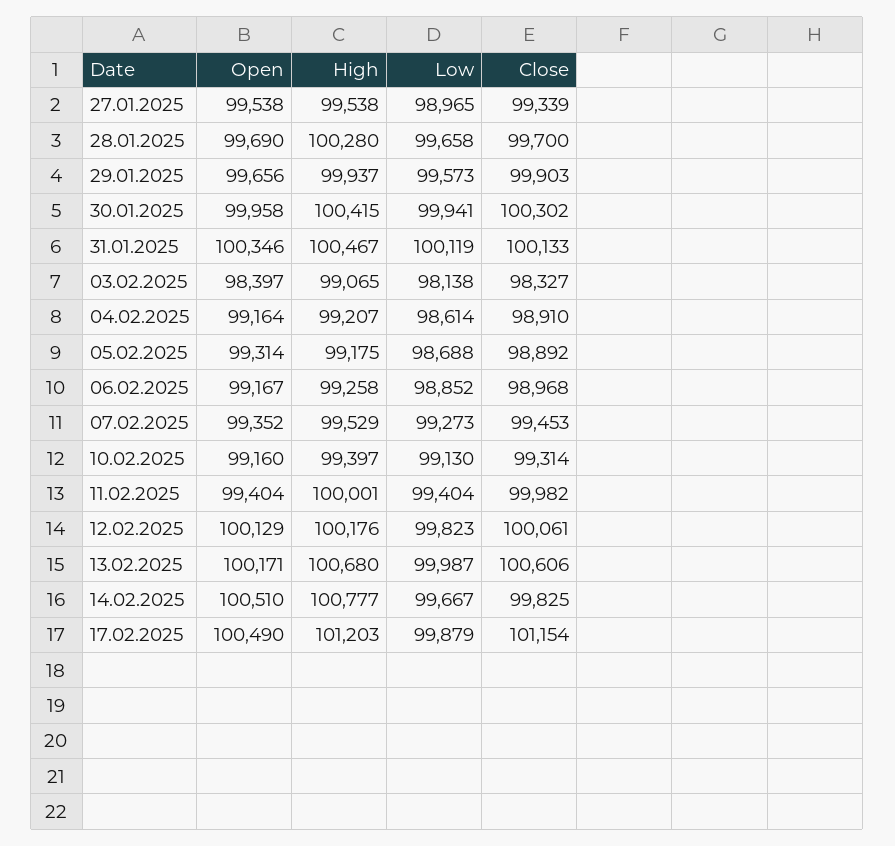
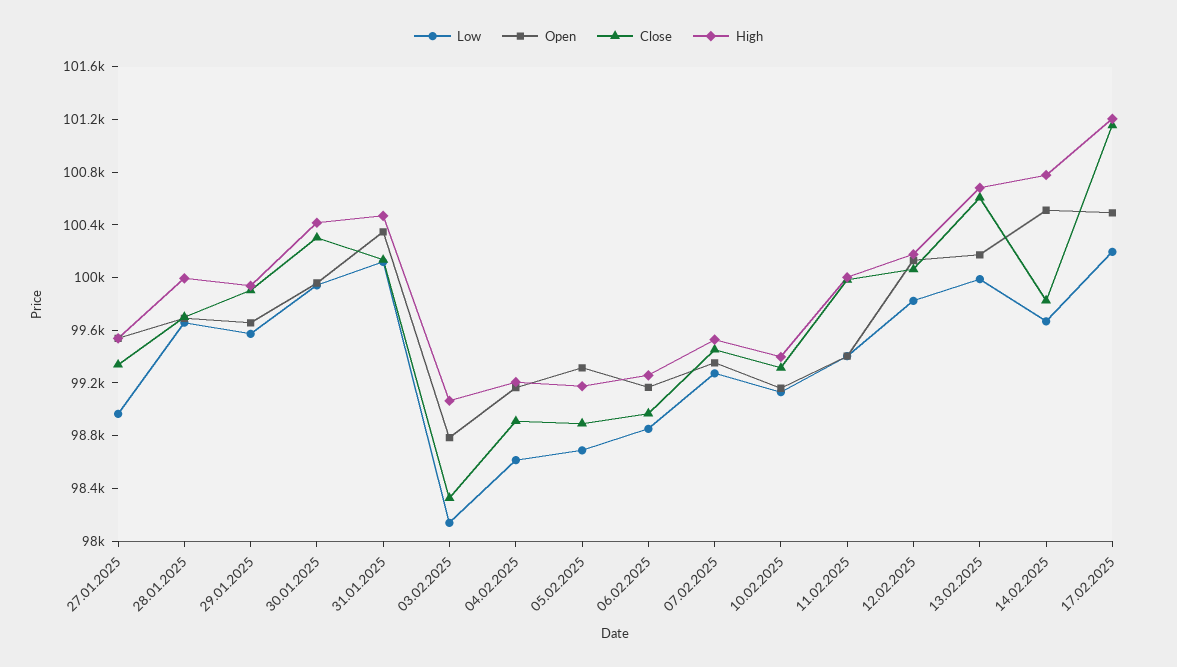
High, 28.01.2025: 100280 -> 100000
Open, 03.02.2025: 98397 -> 98800
Low, 17.02.2025: 99879 -> 100200

